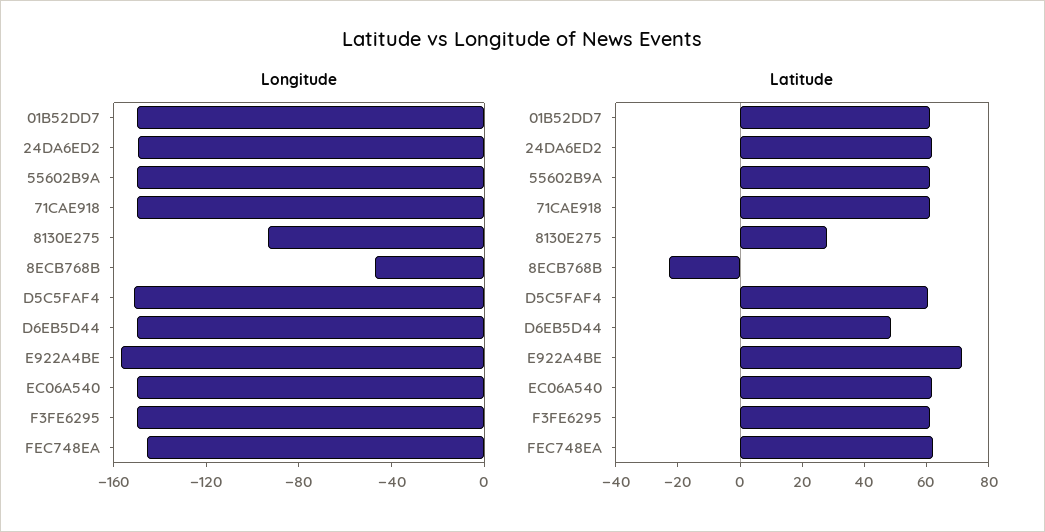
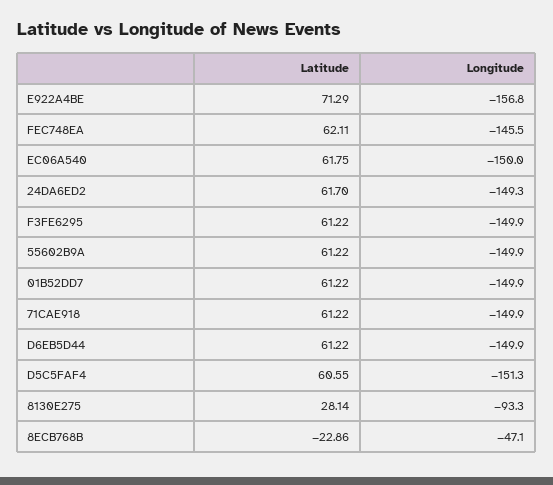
Latitude, D6EB5D44: 50 -> 61.22

